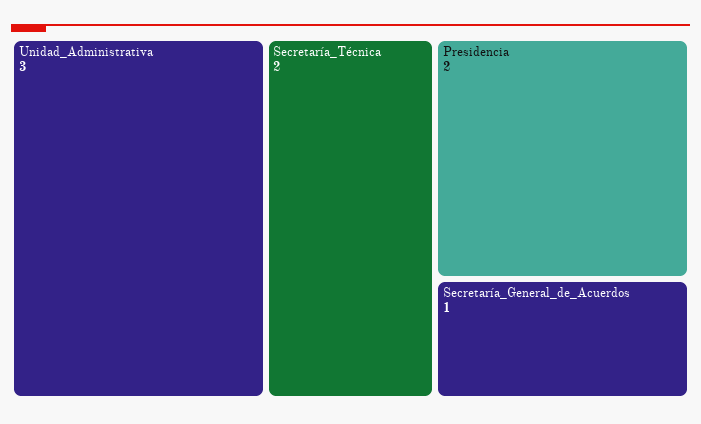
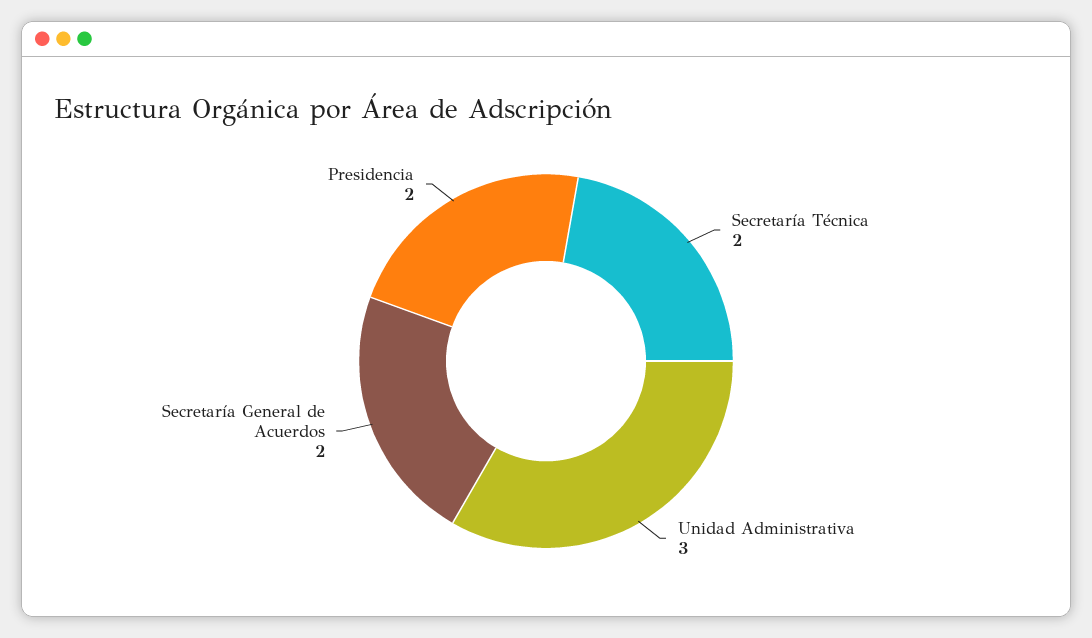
Secretaría_General_de_Acuerdos: 1 -> 2

